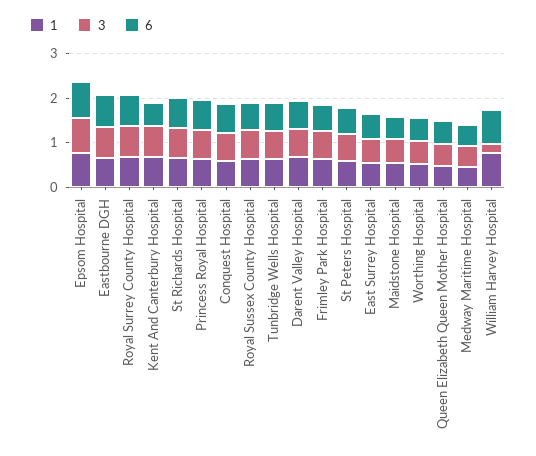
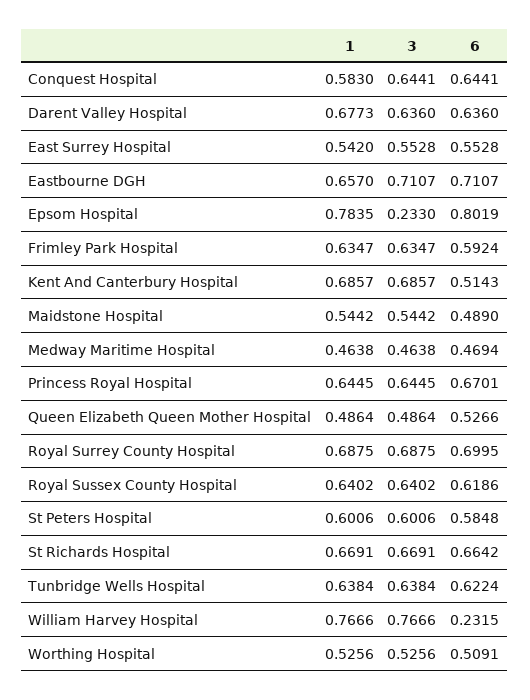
3, Epsom Hospital: 0.8 -> 0.233
3, William Harvey Hospital: 0.2 -> 0.7666
6, William Harvey Hospital: 0.8 -> 0.2315

